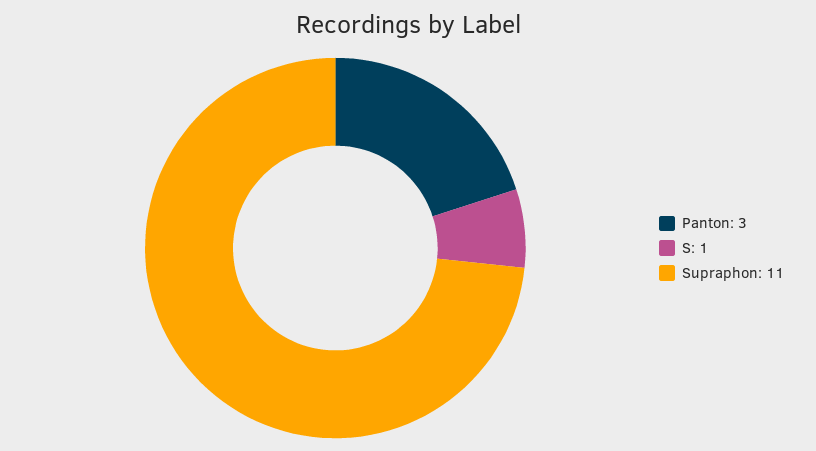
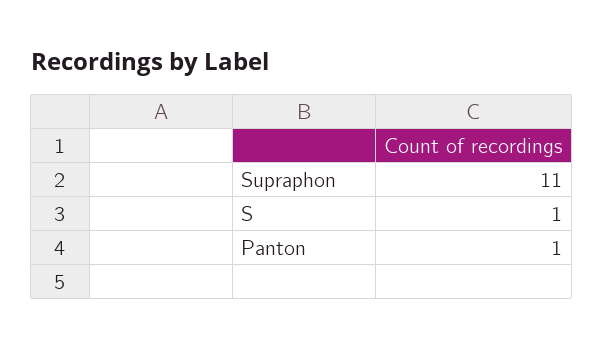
Panton: 3 -> 1

